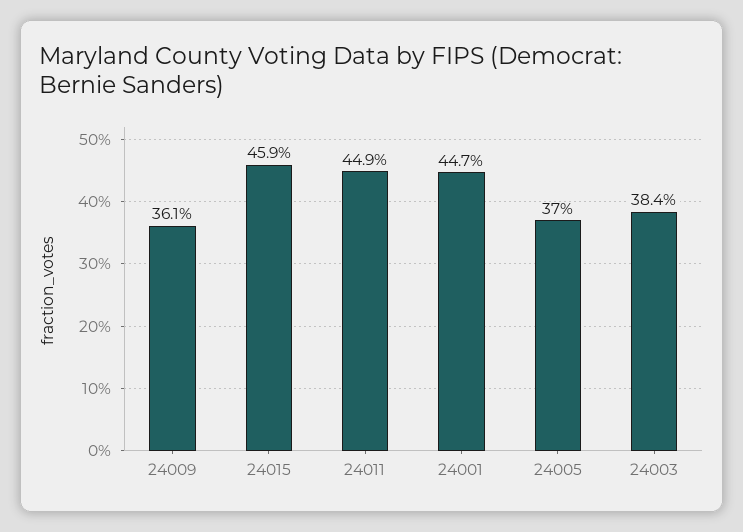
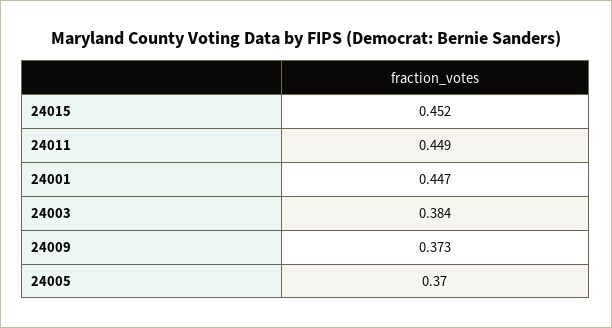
24009: 0.361 -> 0.373
24015: 0.459 -> 0.452

